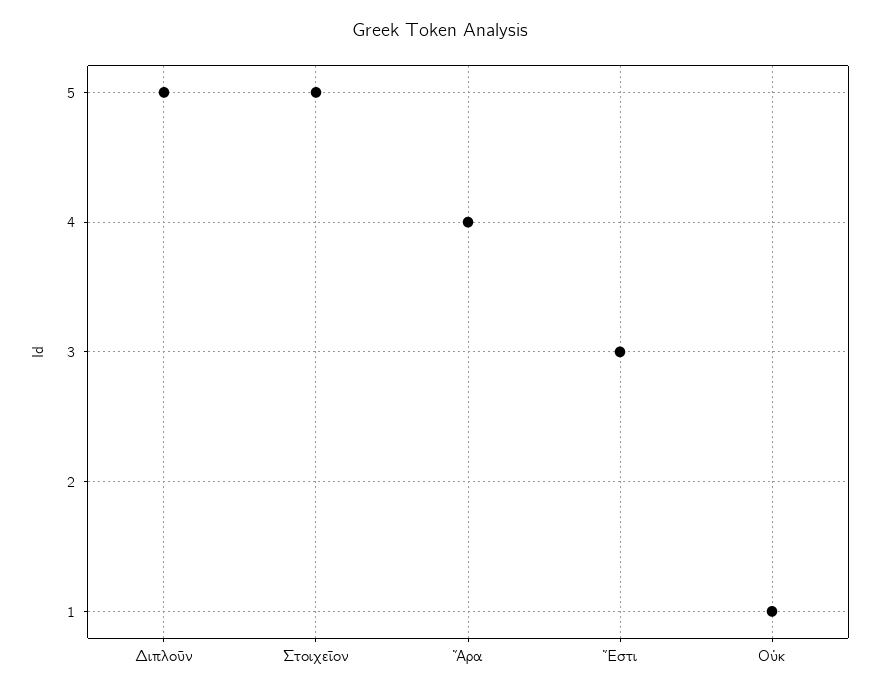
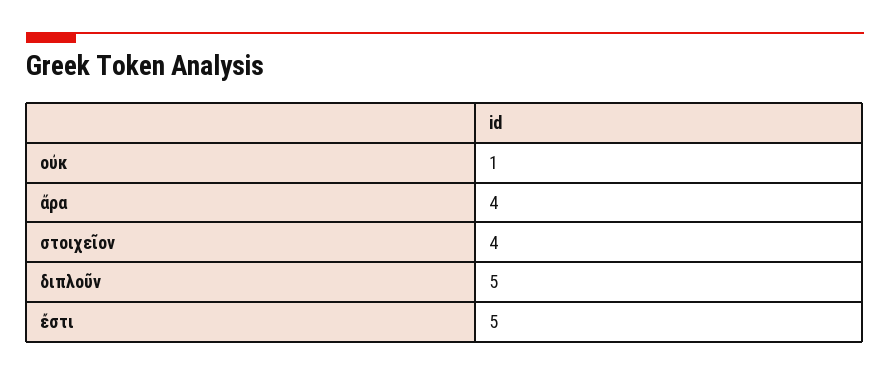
Στοιχεῖον: 5 -> 4
Ἔστι: 3 -> 5

